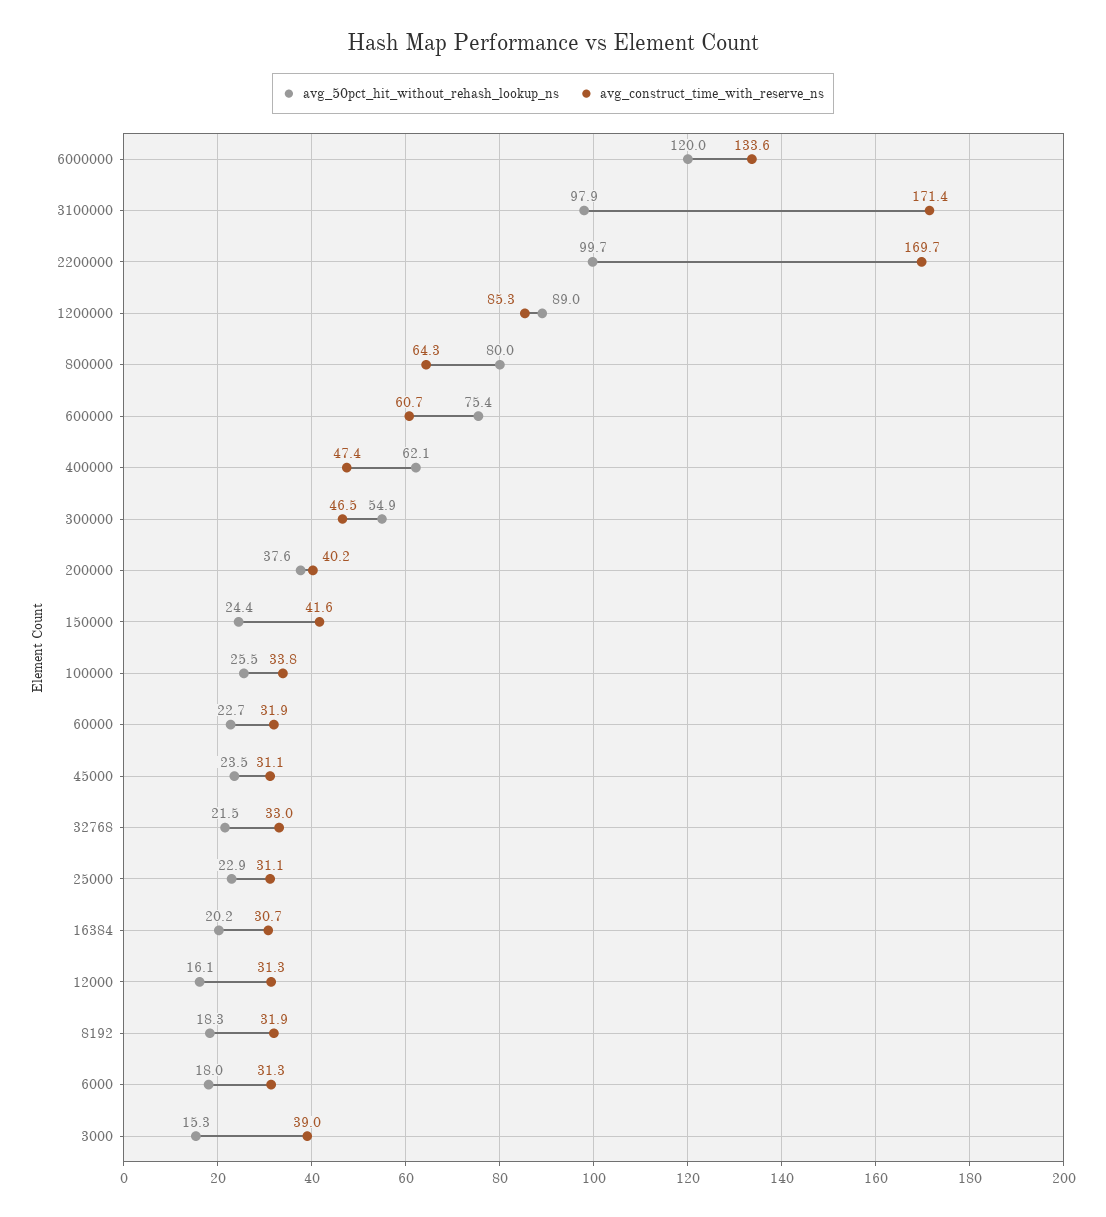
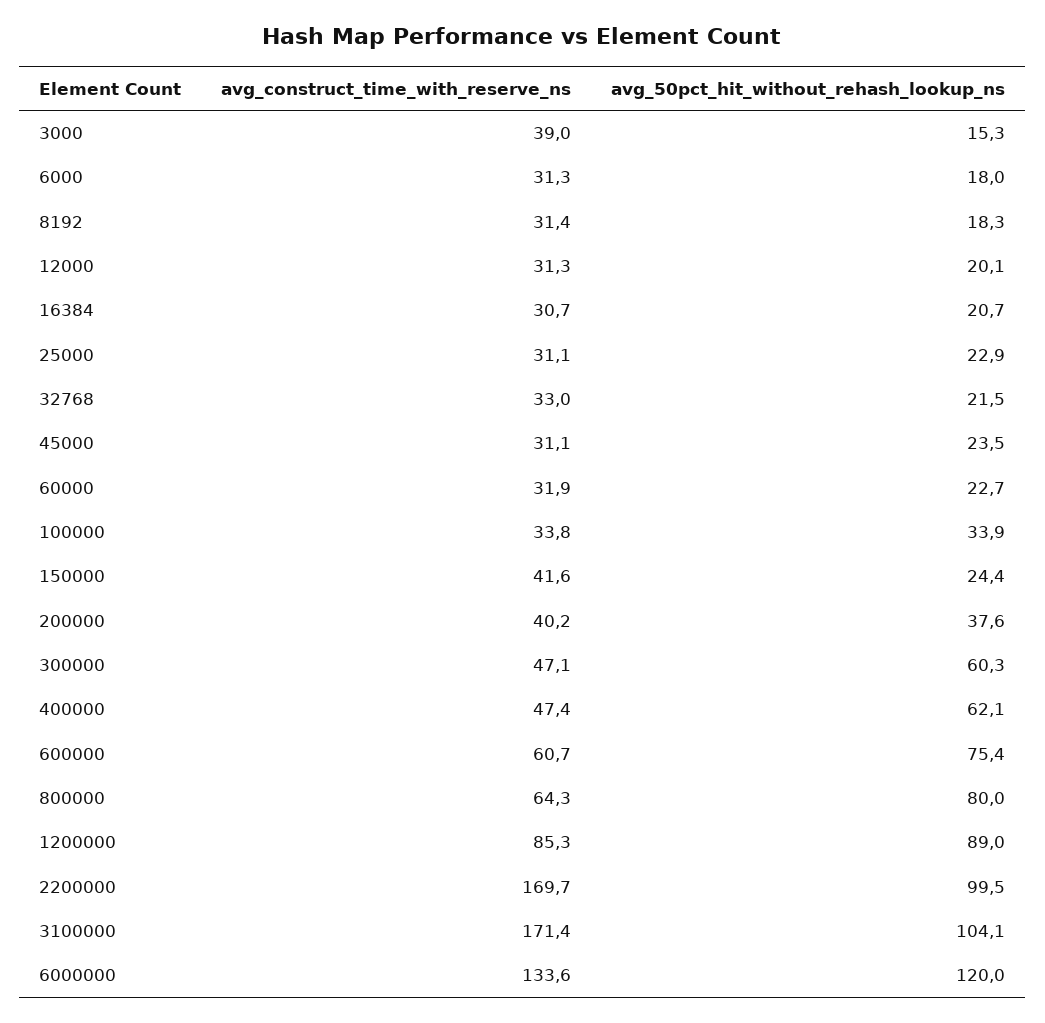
avg_50pct_hit_without_rehash_lookup_ns, 3100000: 97.9 -> 104.1
avg_50pct_hit_without_rehash_lookup_ns, 2200000: 99.7 -> 99.5
avg_50pct_hit_without_rehash_lookup_ns, 300000: 54.9 -> 60.3
avg_construct_time_with_reserve_ns, 300000: 46.5 -> 47.1
avg_50pct_hit_without_rehash_lookup_ns, 100000: 25.5 -> 33.9
avg_50pct_hit_without_rehash_lookup_ns, 16384: 20.2 -> 20.7
avg_50pct_hit_without_rehash_lookup_ns, 12000: 16.1 -> 20.1
avg_construct_time_with_reserve_ns, 8192: 31.9 -> 31.4

